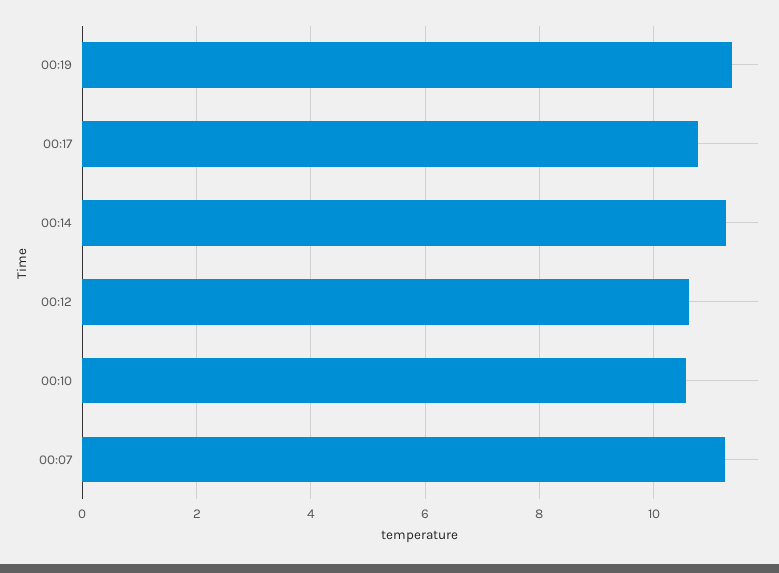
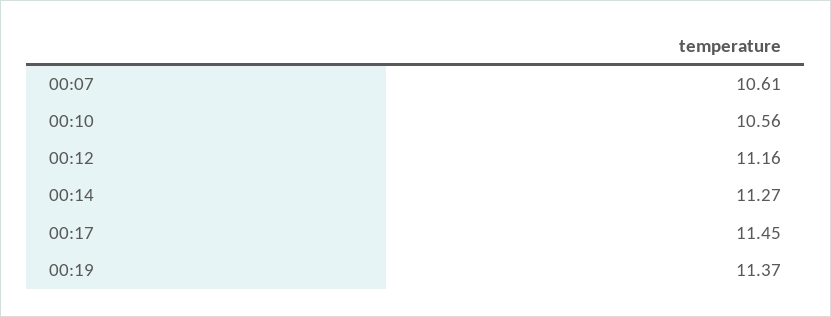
00:17: 10.8 -> 11.45
00:12: 10.6 -> 11.16
00:07: 11.2 -> 10.61

